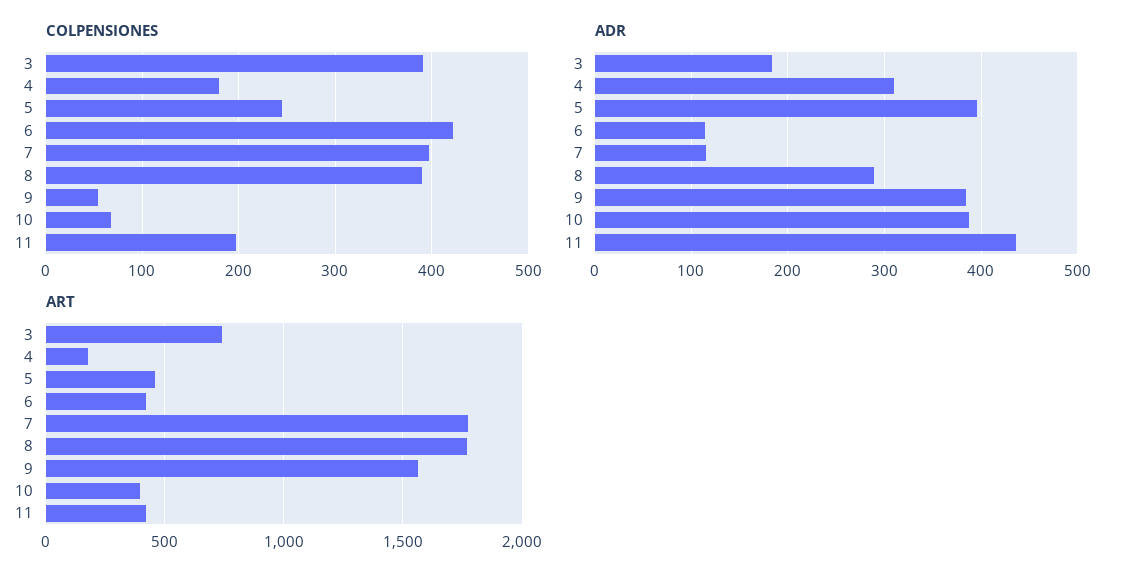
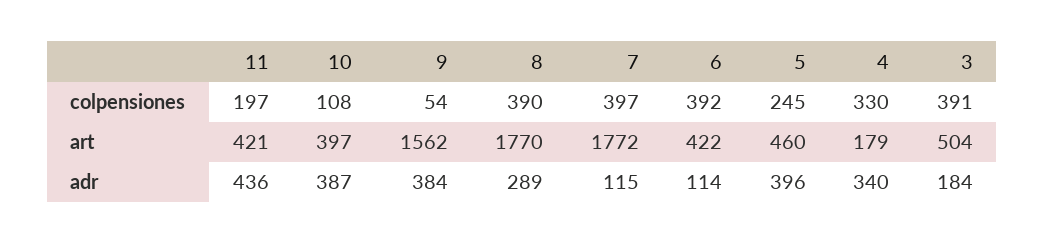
COLPENSIONES, 4: 180 -> 330
COLPENSIONES, 6: 420 -> 392
COLPENSIONES, 10: 70 -> 108
ADR, 4: 310 -> 340
ART, 3: 750 -> 504

